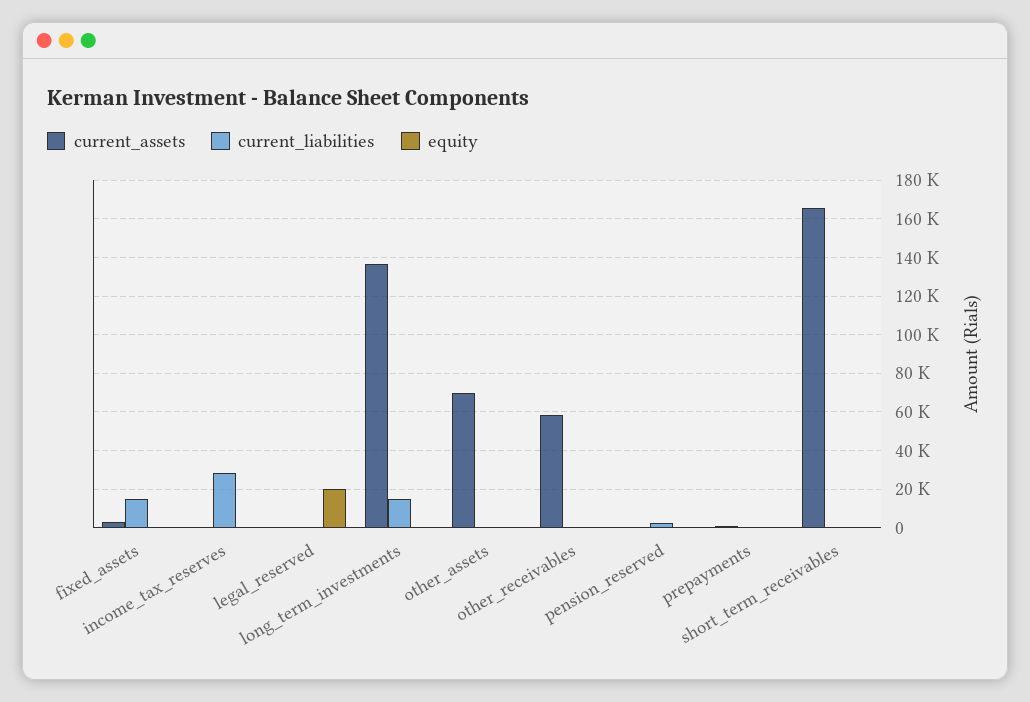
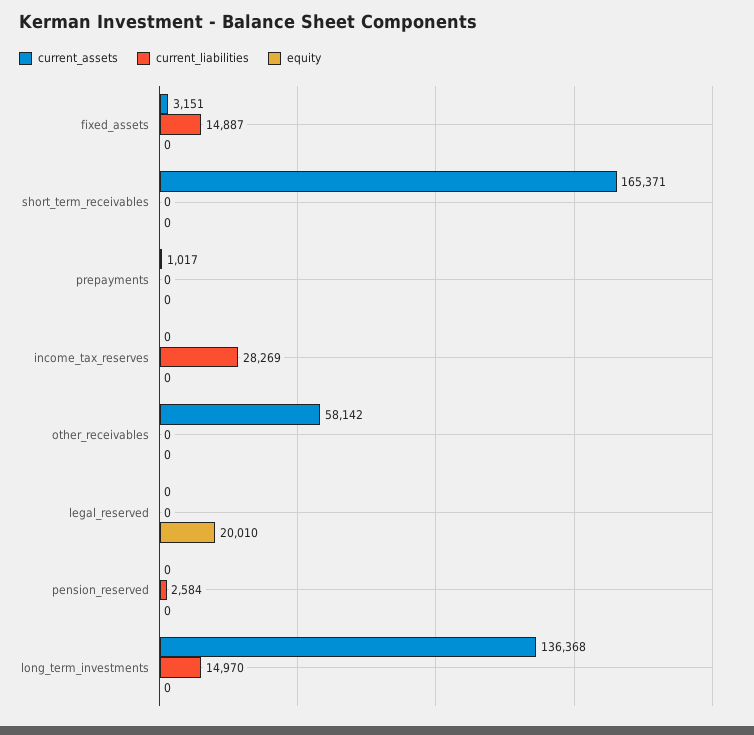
current_assets, other_assets: 70000 -> none
current_liabilities, other_assets: 0 -> none
equity, other_assets: 0 -> none

